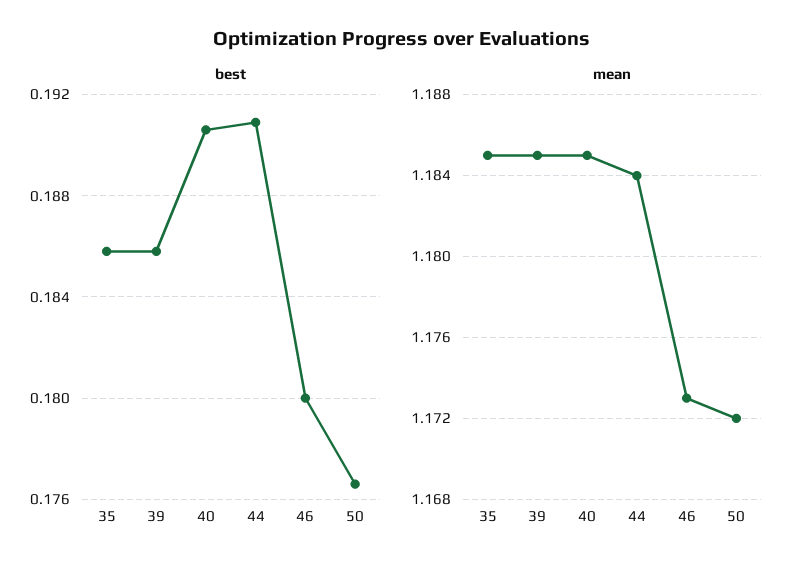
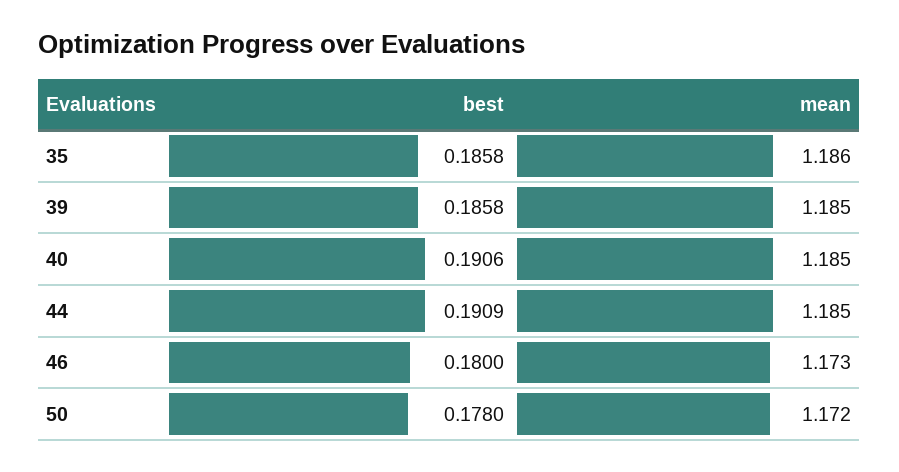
best, 50: 0.1765 -> 0.178
mean, 35: 1.185 -> 1.186
mean, 44: 1.184 -> 1.185

